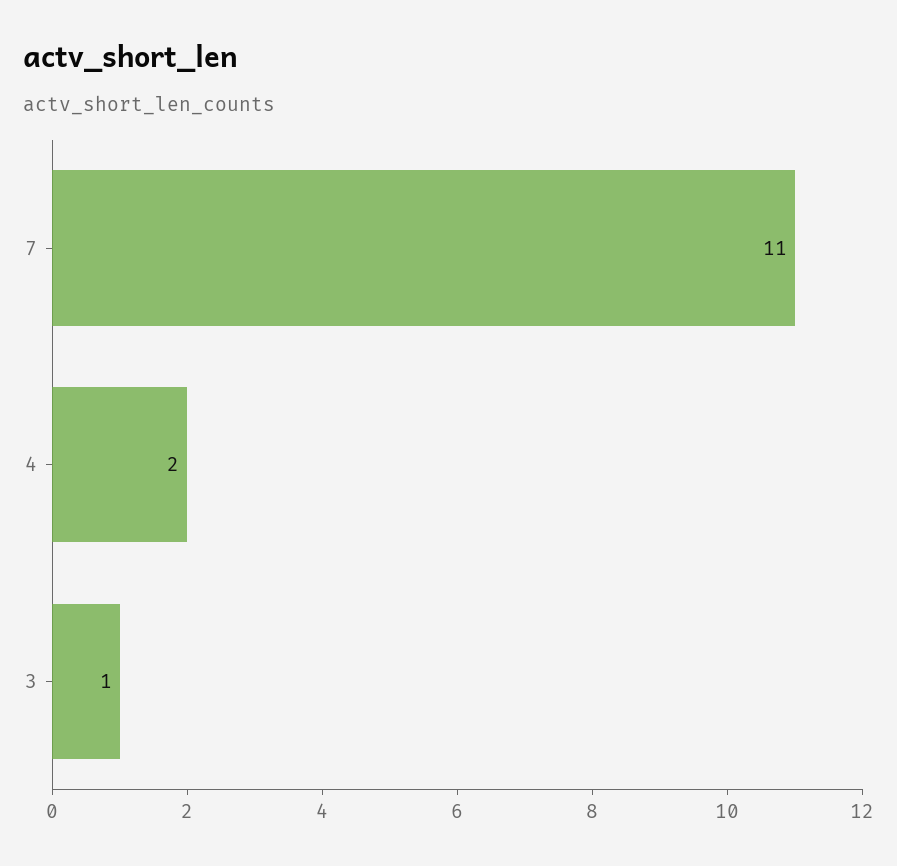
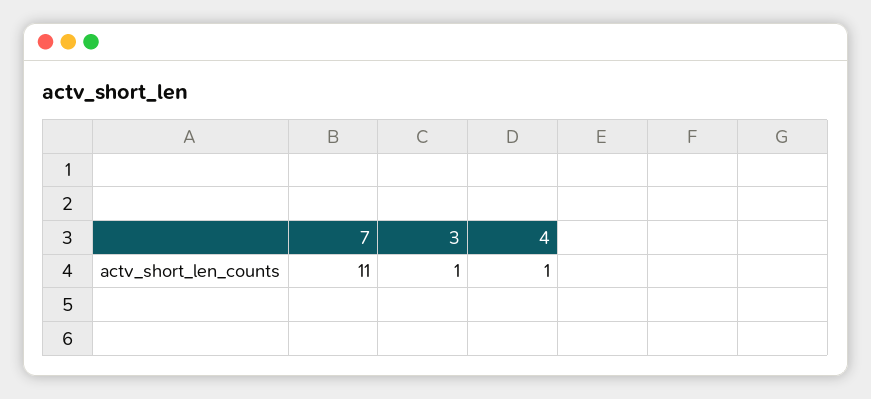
4: 2 -> 1

